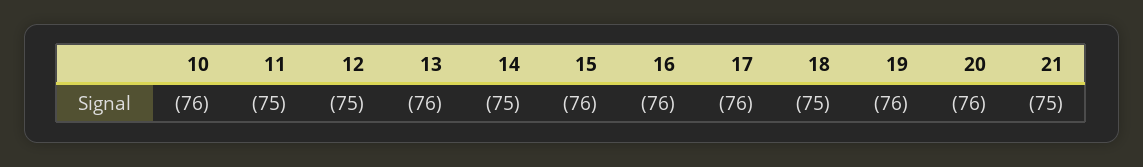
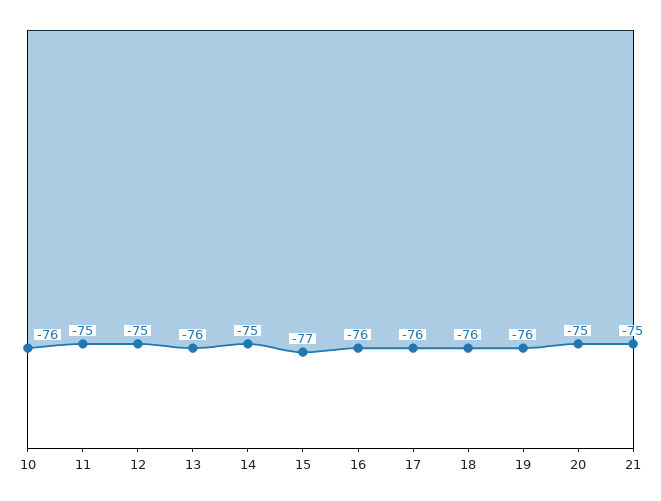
15: -76 -> -77
18: -75 -> -76
20: -76 -> -75

